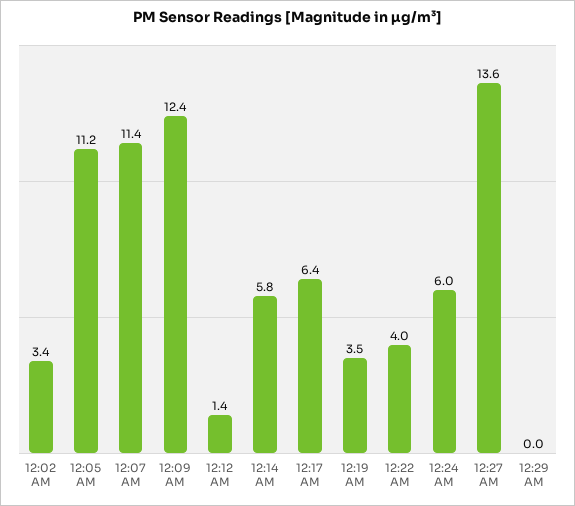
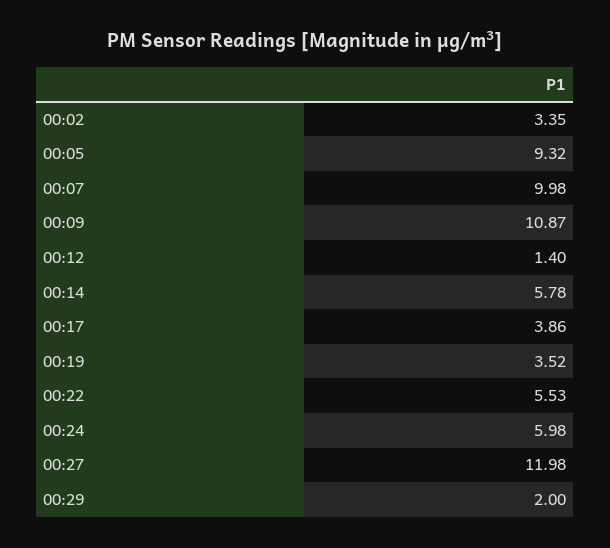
12:05 AM: 11.2 -> 9.32
12:07 AM: 11.4 -> 9.98
12:09 AM: 12.4 -> 10.87
12:17 AM: 6.4 -> 3.86
12:22 AM: 4 -> 5.53
12:27 AM: 13.6 -> 11.98
12:29 AM: 0 -> 2

